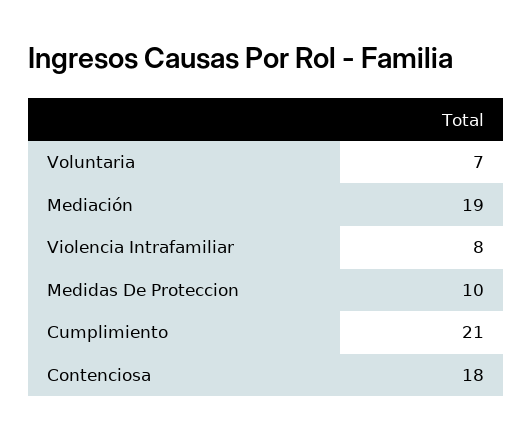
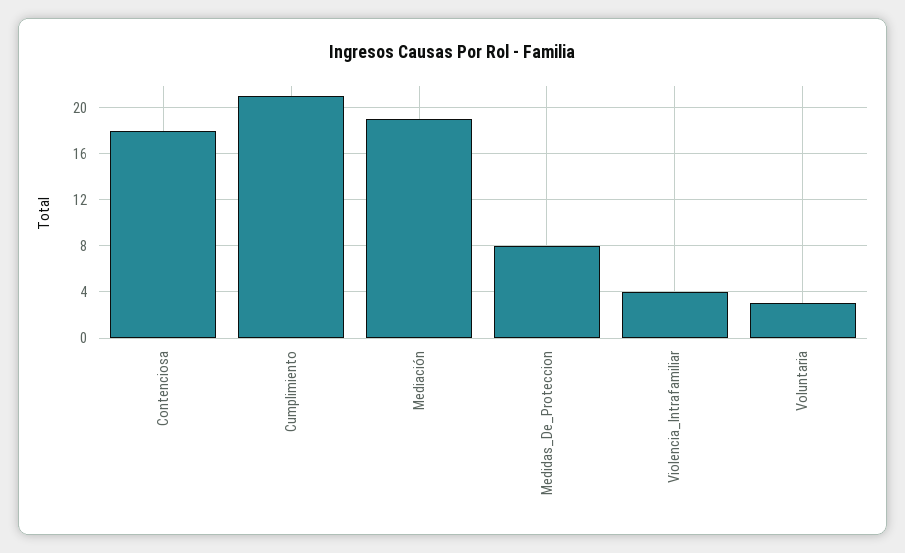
Voluntaria: 7 -> 3
Violencia Intrafamiliar: 8 -> 4
Medidas De Proteccion: 10 -> 8

